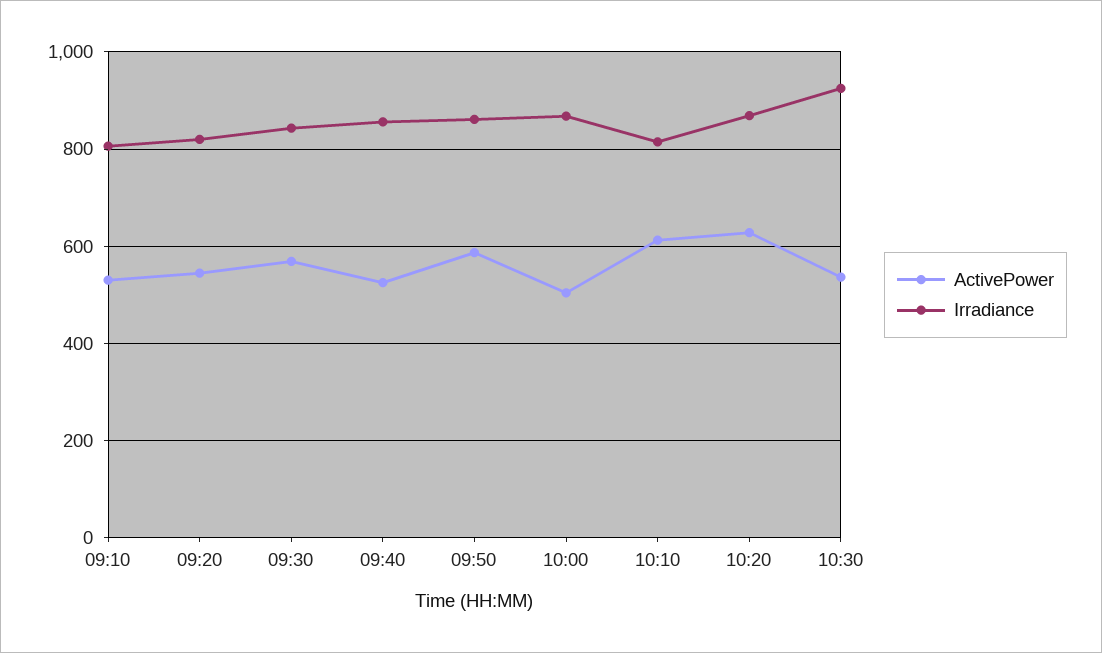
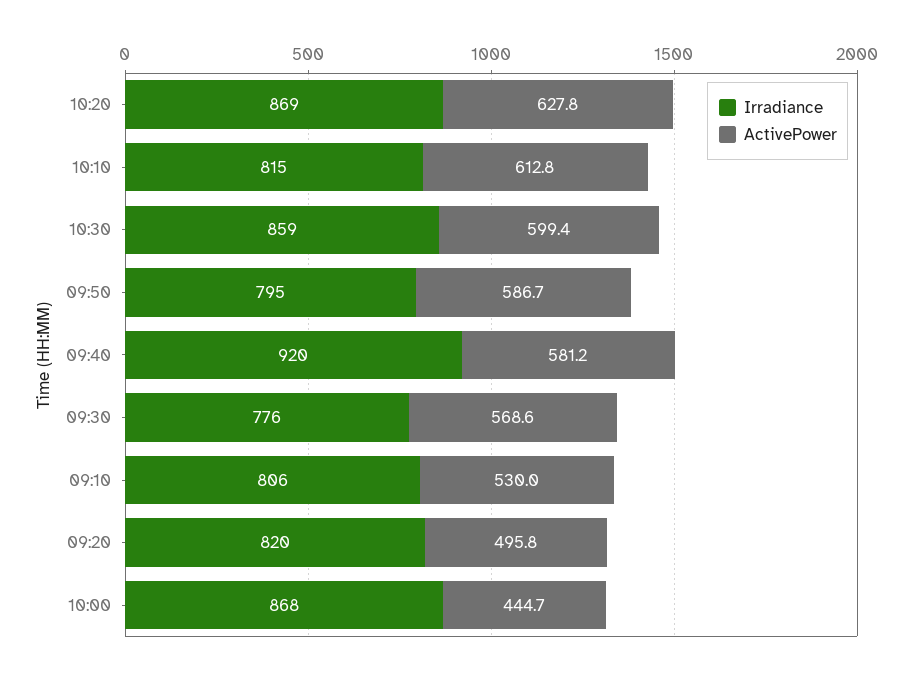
ActivePower, 09:20: 540 -> 495.8
Irradiance, 09:30: 840 -> 776
ActivePower, 09:40: 520 -> 581.2
Irradiance, 09:40: 860 -> 920
Irradiance, 09:50: 860 -> 795
ActivePower, 10:00: 500 -> 444.7
ActivePower, 10:30: 540 -> 599.4
Irradiance, 10:30: 920 -> 859

